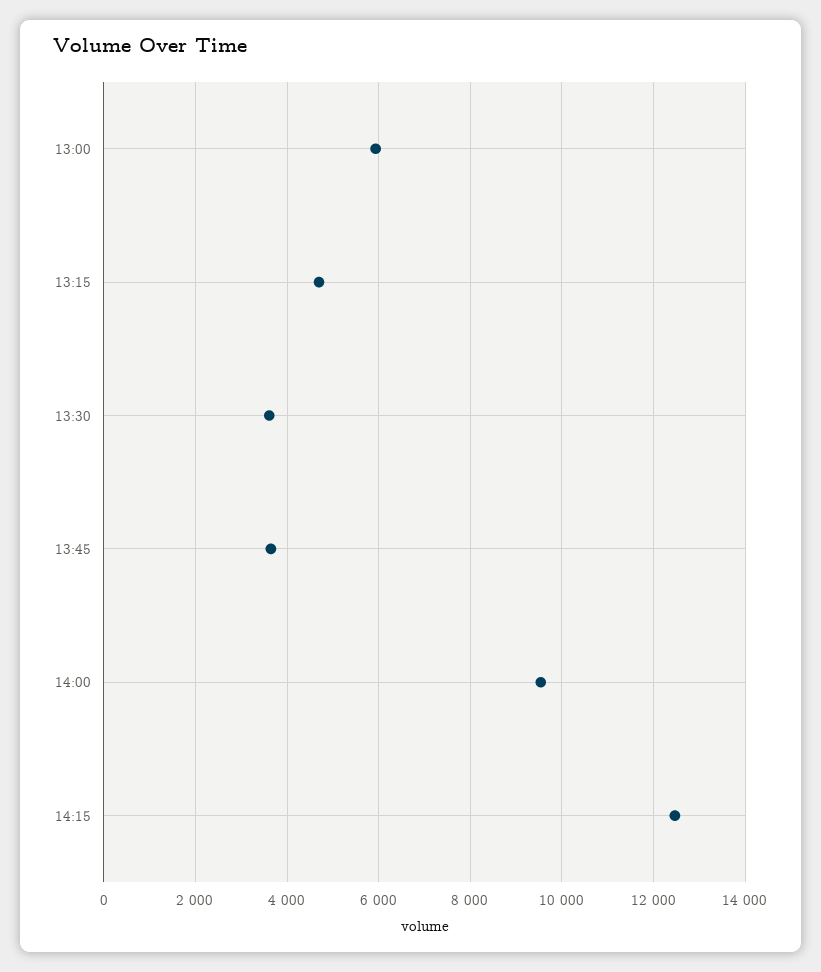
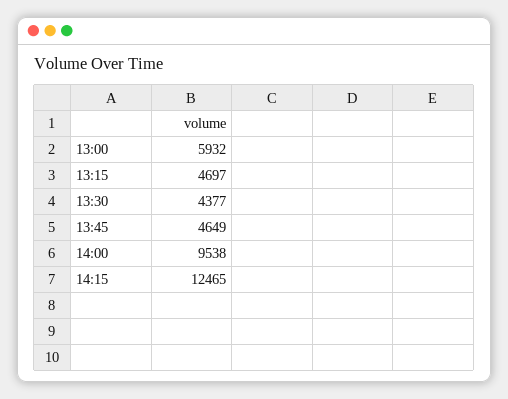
13:30: 3600 -> 4377
13:45: 3600 -> 4649

